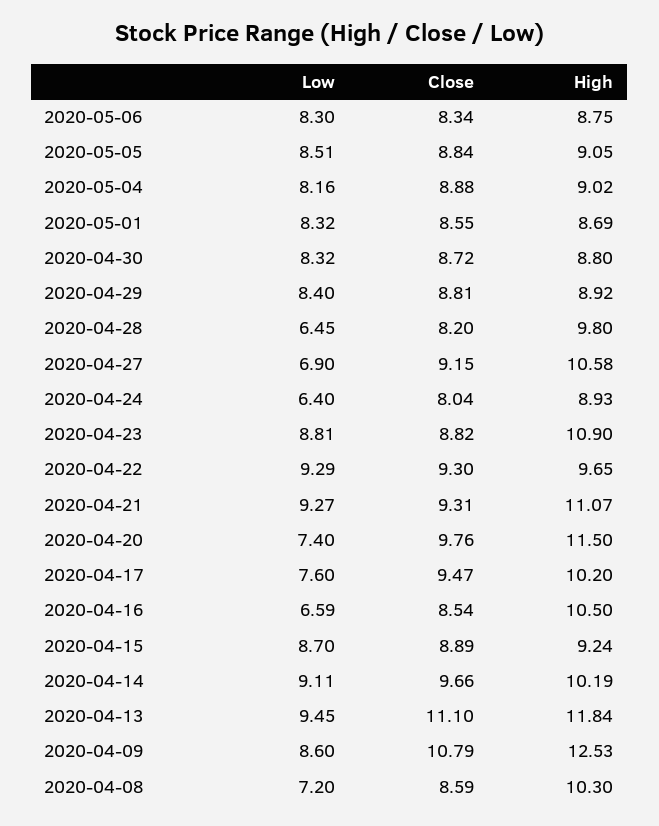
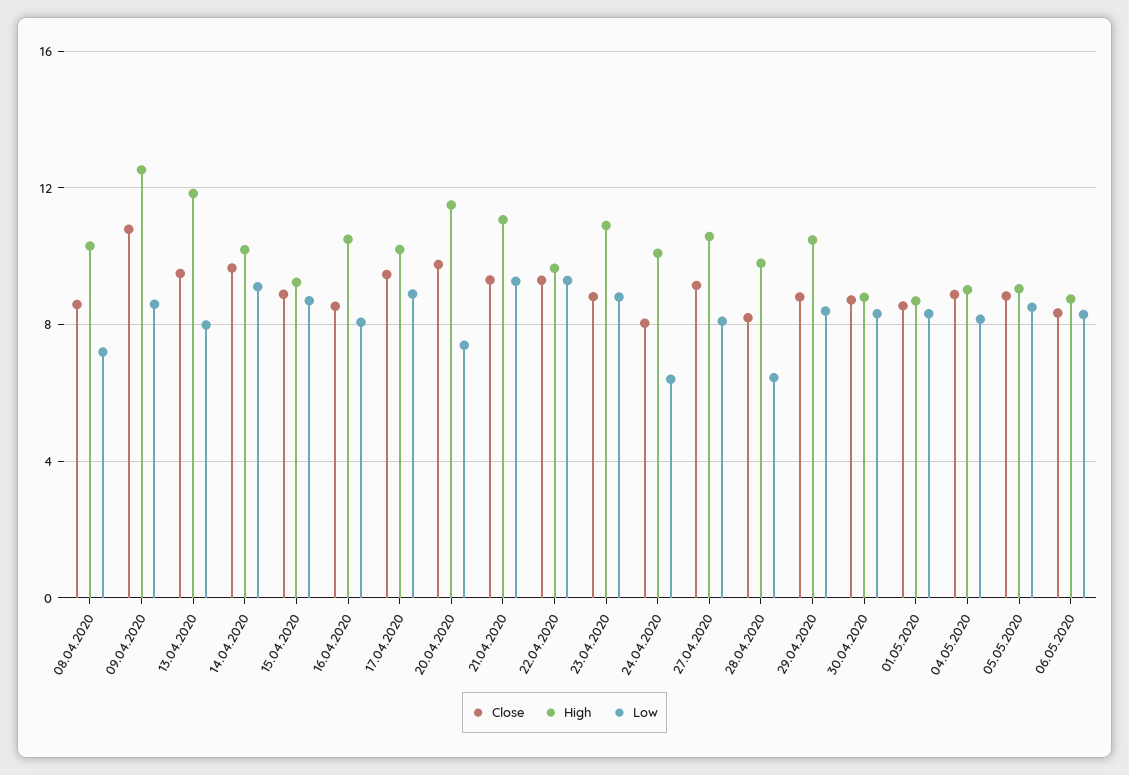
High, 2020-04-29: 8.92 -> 10.5
Low, 2020-04-27: 6.9 -> 8
High, 2020-04-24: 8.93 -> 10
Low, 2020-04-17: 7.6 -> 9
Low, 2020-04-16: 6.59 -> 8
Low, 2020-04-13: 9.45 -> 8
Close, 2020-04-13: 11.1 -> 9.5

